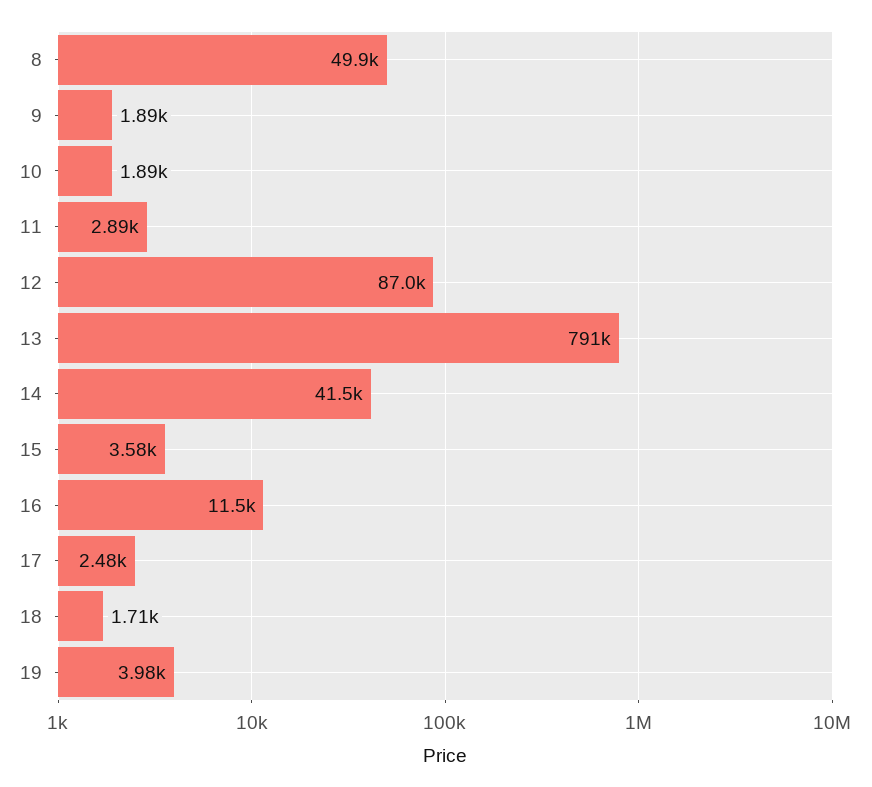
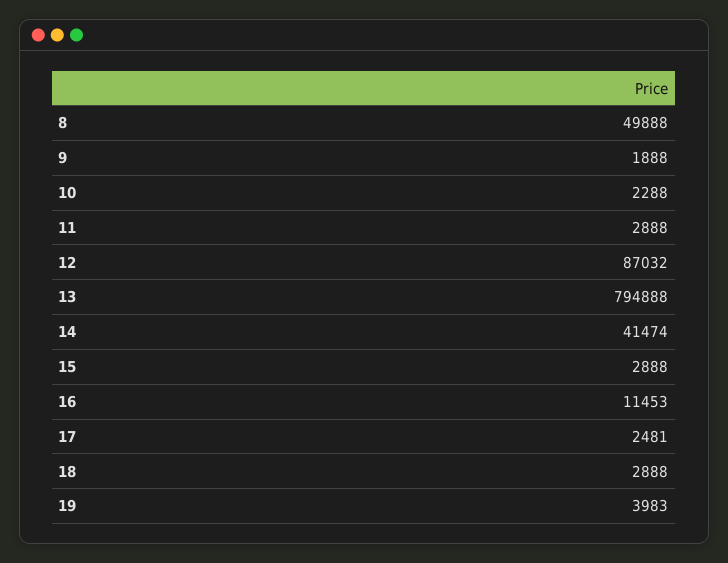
10: 1890 -> 2288
13: 791000 -> 794888
15: 3580 -> 2888
18: 1710 -> 2888

